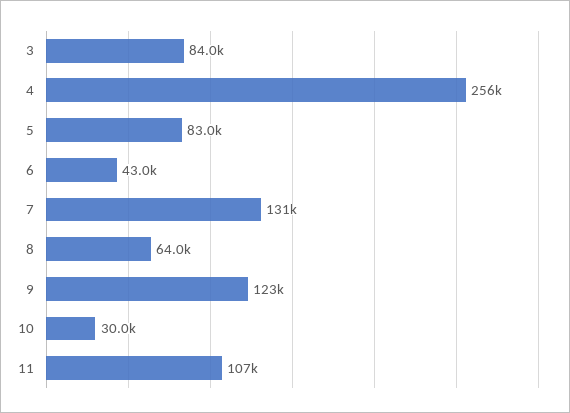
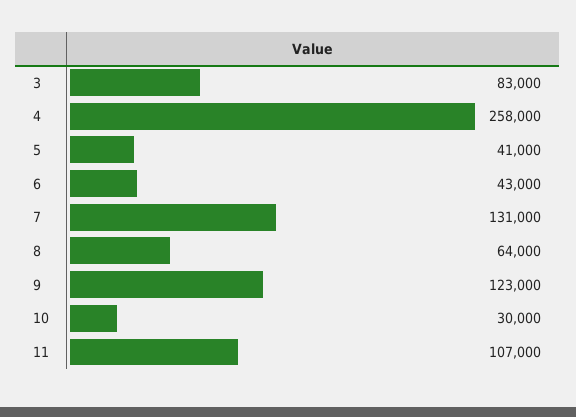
3: 84000 -> 83000
4: 256000 -> 258000
5: 83000 -> 41000

